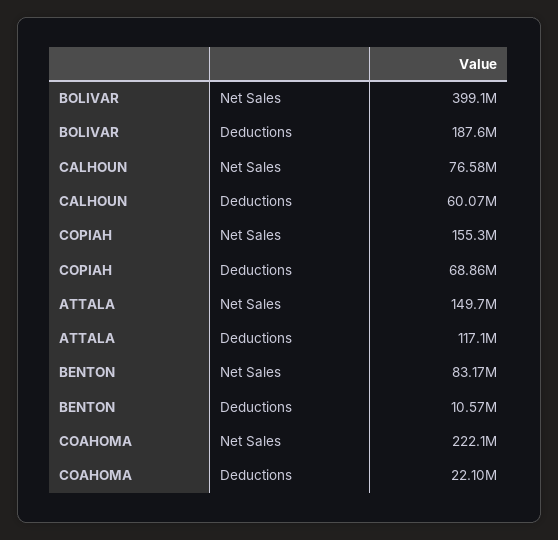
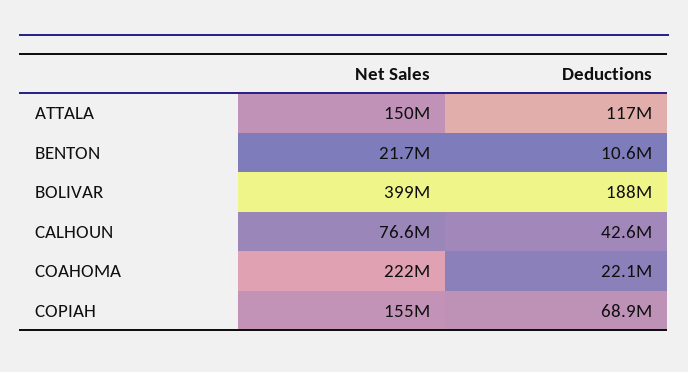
CALHOUN, Deductions: 60070000 -> 42600000
BENTON, Net Sales: 83170000 -> 21700000

